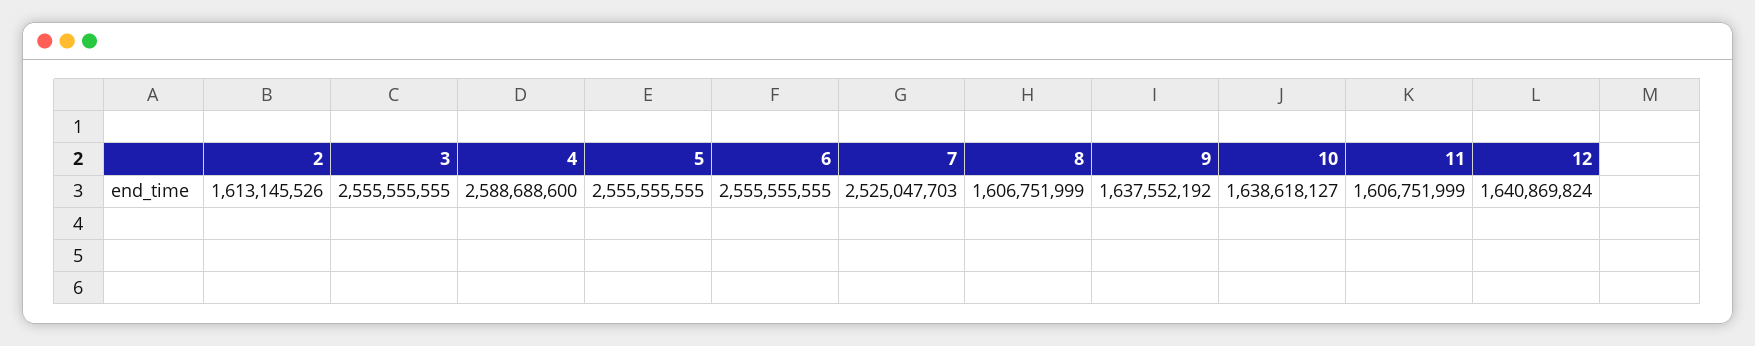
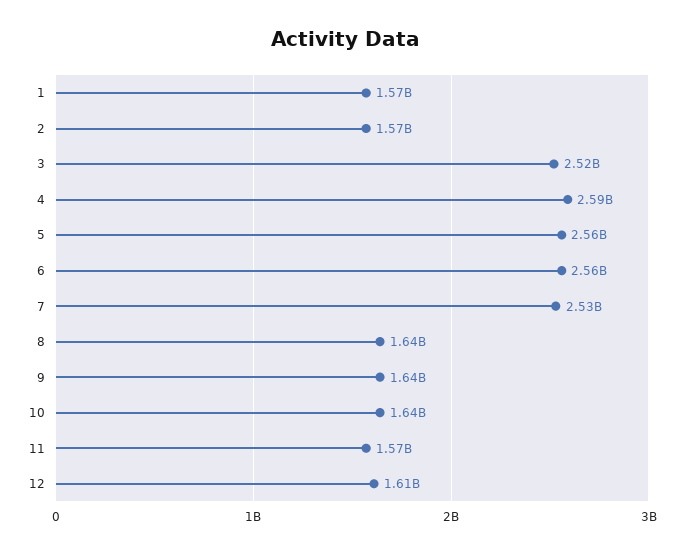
2: 1613145526 -> 1570000000
3: 2555555555 -> 2520000000
8: 1606751999 -> 1640000000
11: 1606751999 -> 1570000000
12: 1640869824 -> 1610000000
1: none -> 1570000000

